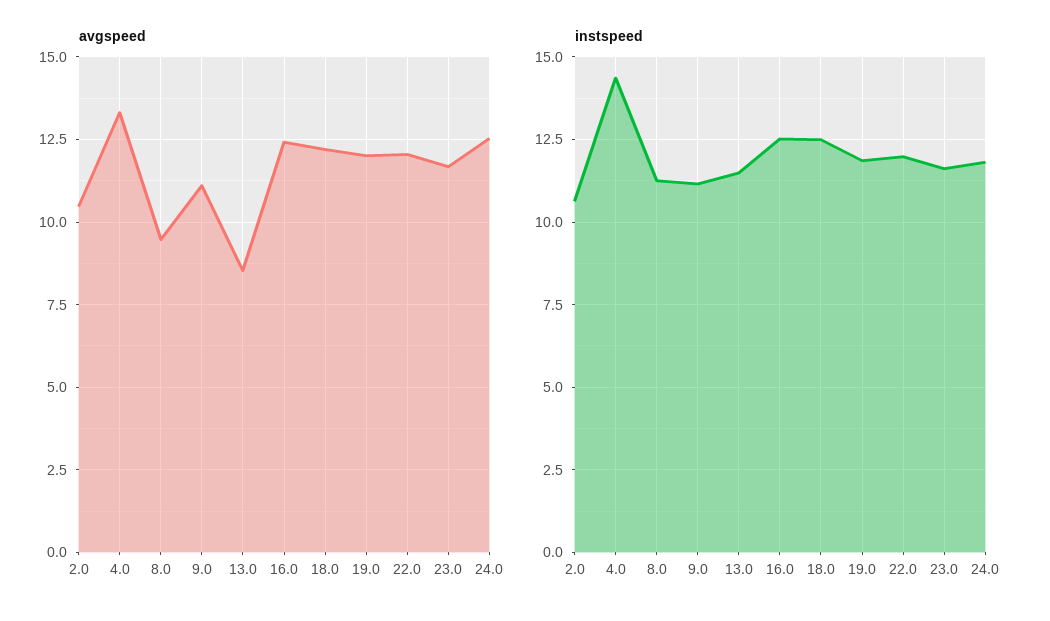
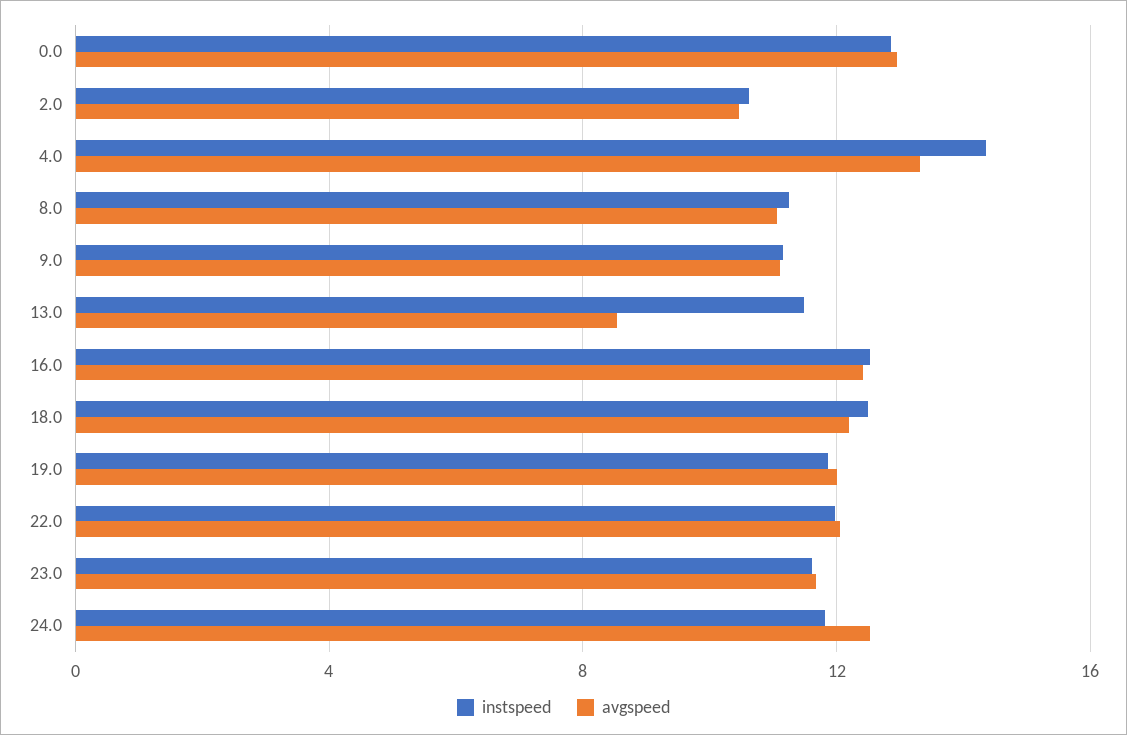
avgspeed, 8.0: 9.5 -> 11
instspeed, 0.0: none -> 13
avgspeed, 0.0: none -> 13

